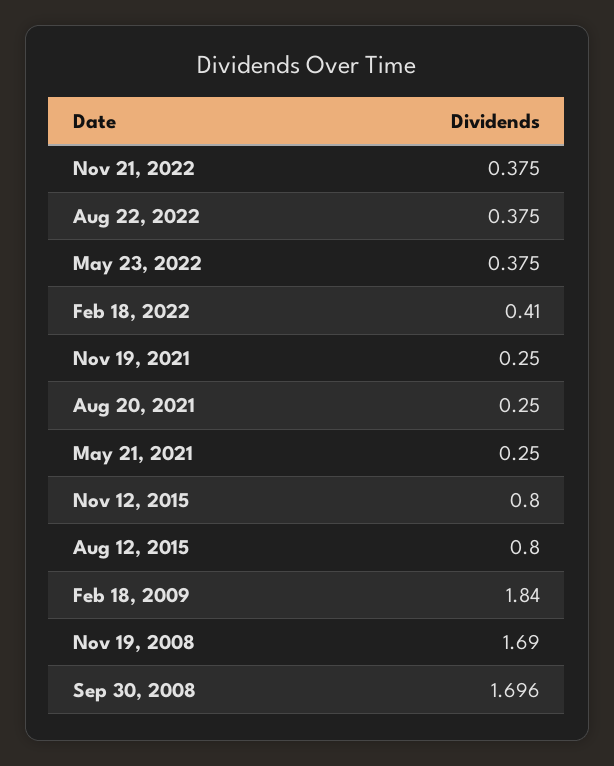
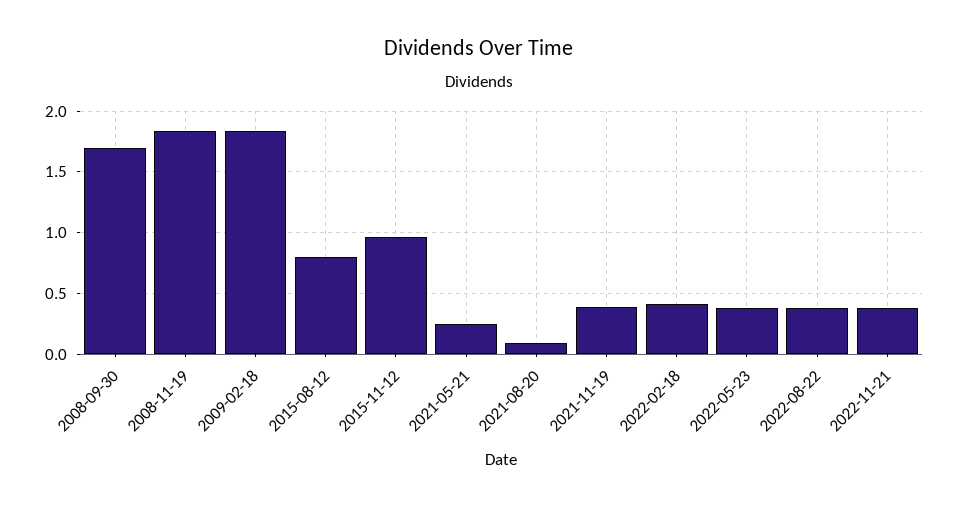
Nov 19, 2021: 0.25 -> 0.4
Aug 20, 2021: 0.25 -> 0.1
Nov 12, 2015: 0.8 -> 0.95
Nov 19, 2008: 1.69 -> 1.85

